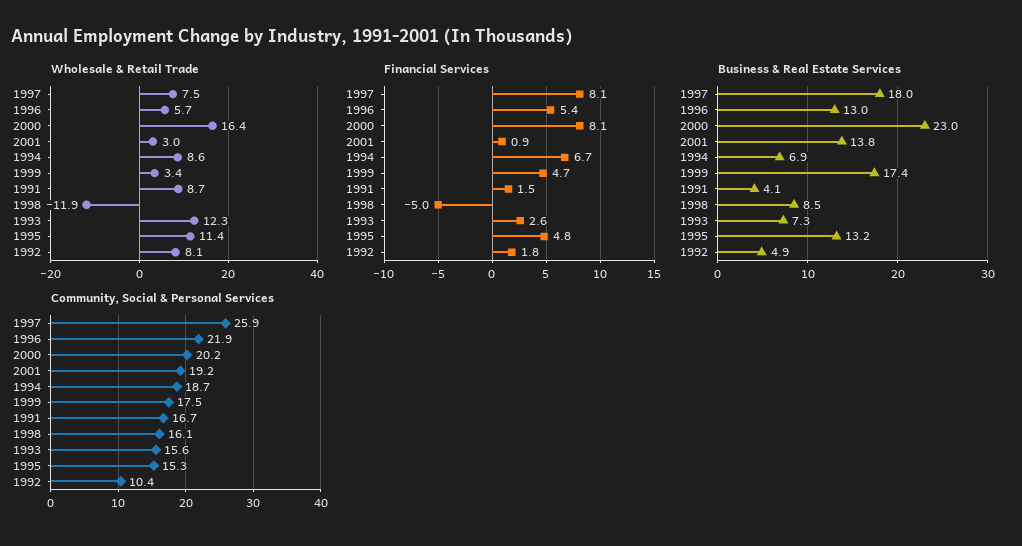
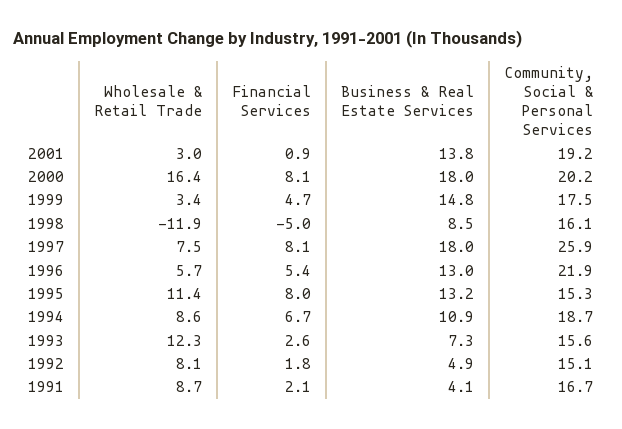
Financial Services, 1991: 1.5 -> 2.1
Financial Services, 1995: 4.8 -> 8
Business & Real Estate Services, 2000: 23 -> 18
Business & Real Estate Services, 1994: 6.9 -> 10.9
Business & Real Estate Services, 1999: 17.4 -> 14.8
Community, Social & Personal Services, 1992: 10.4 -> 15.1

